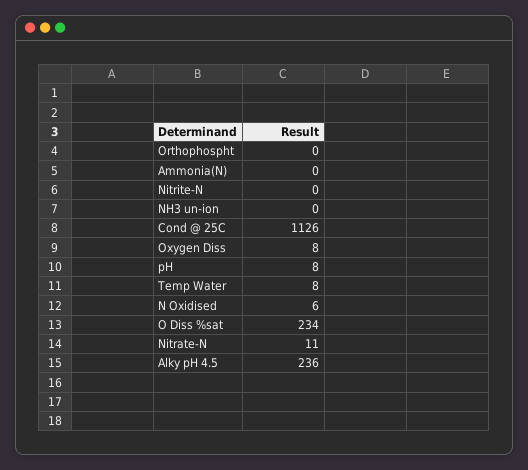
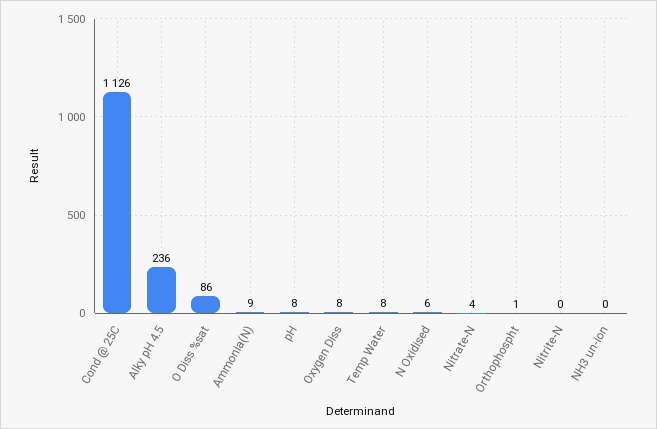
Orthophospht: 0 -> 1
Ammonia(N): 0 -> 9
O Diss %sat: 234 -> 86
Nitrate-N: 11 -> 4

